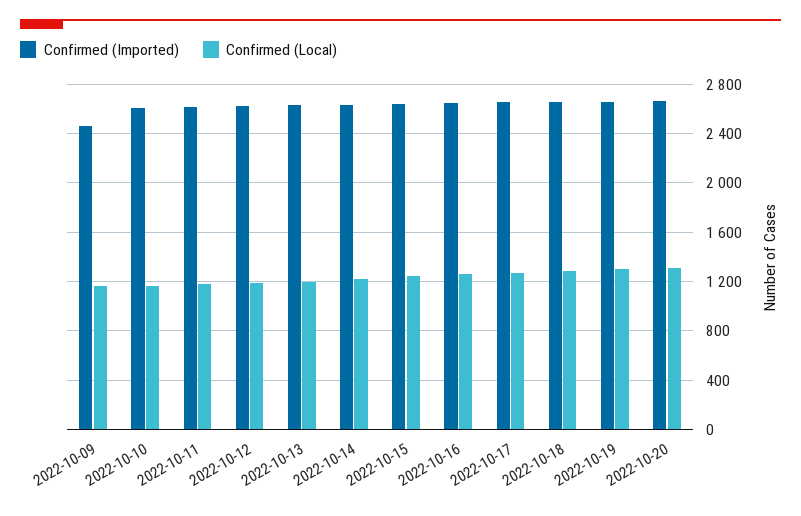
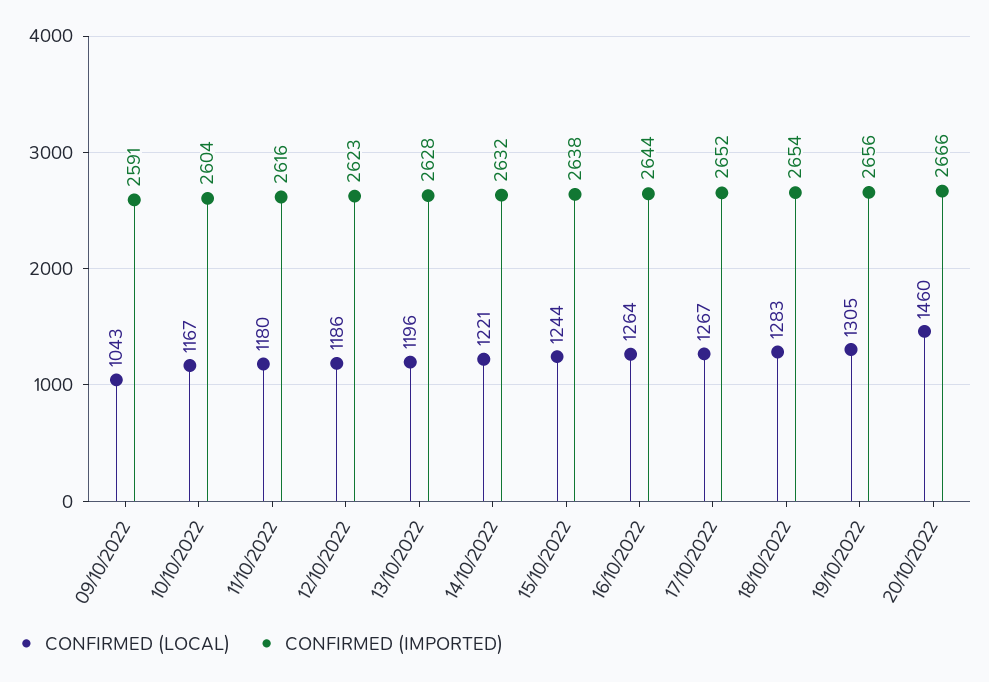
Confirmed (Imported), 2022-10-09: 2450 -> 2591
Confirmed (Local), 2022-10-09: 1150 -> 1043
Confirmed (Local), 2022-10-20: 1300 -> 1460

